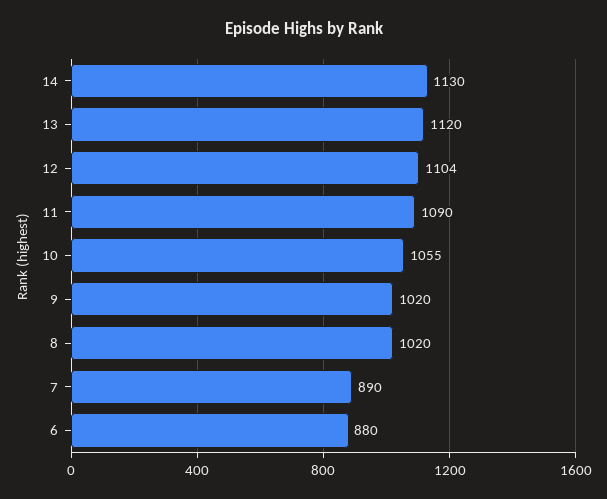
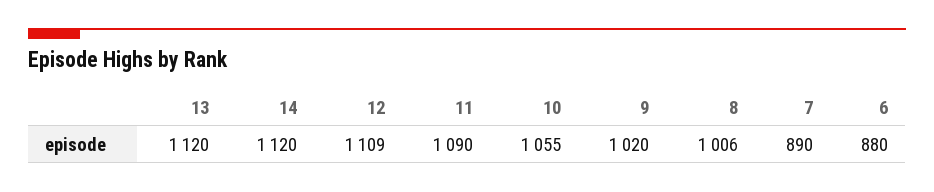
14: 1130 -> 1120
12: 1104 -> 1109
8: 1020 -> 1006

